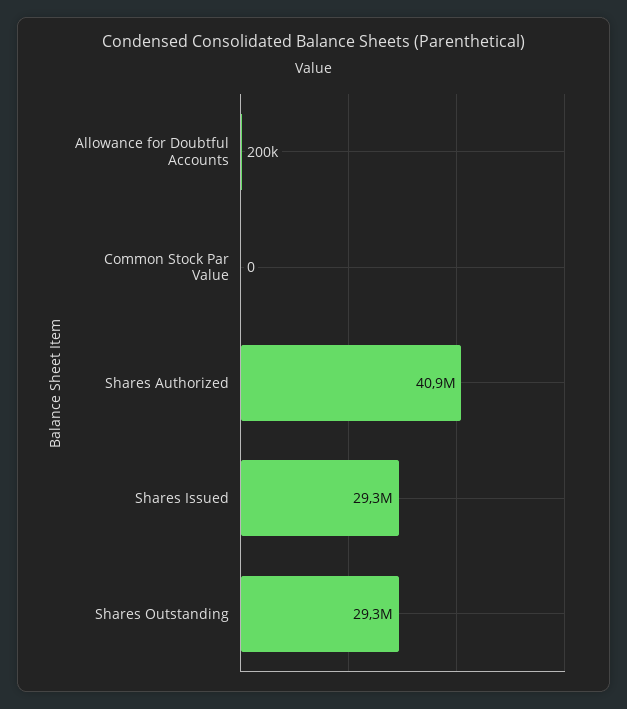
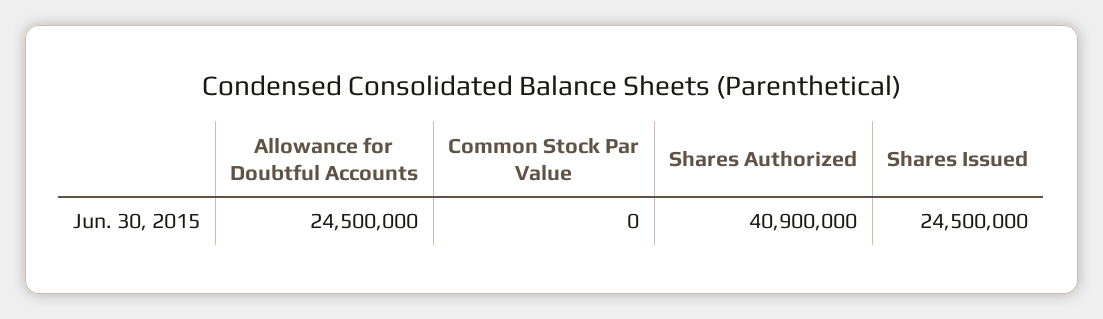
Allowance for Doubtful Accounts: 200000 -> 24500000
Shares Issued: 29300000 -> 24500000
Shares Outstanding: 29300000 -> none

